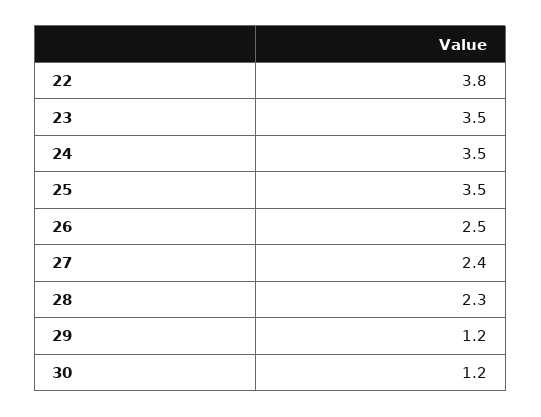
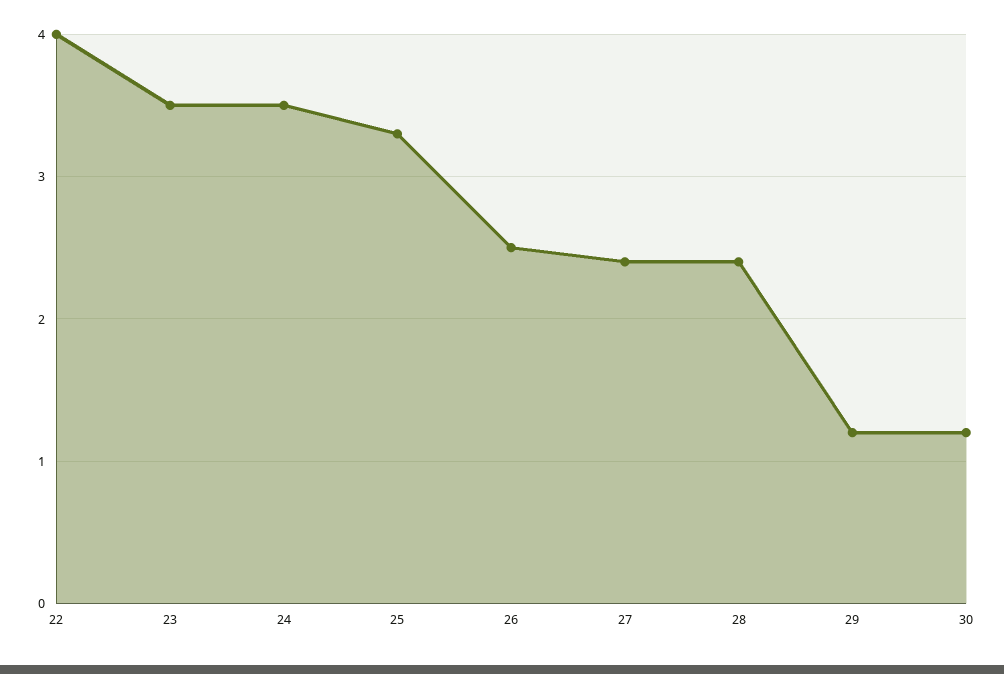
22: 3.8 -> 4
25: 3.5 -> 3.3
28: 2.3 -> 2.4

